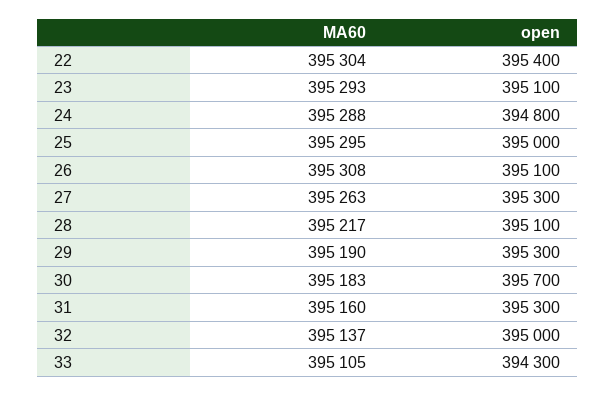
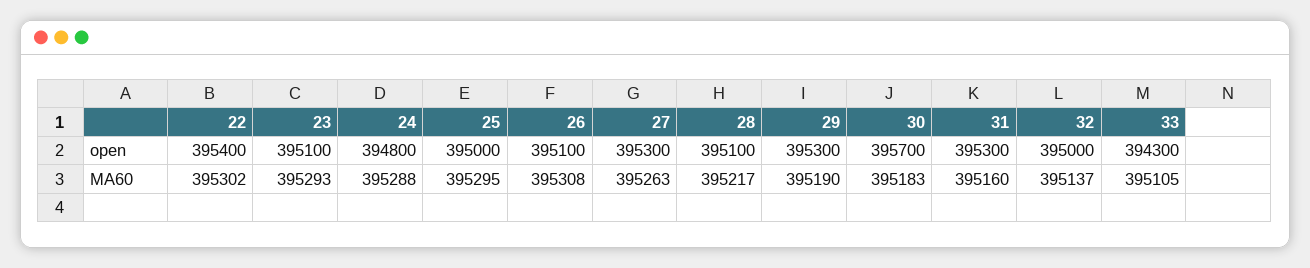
MA60, 22: 395304 -> 395302

